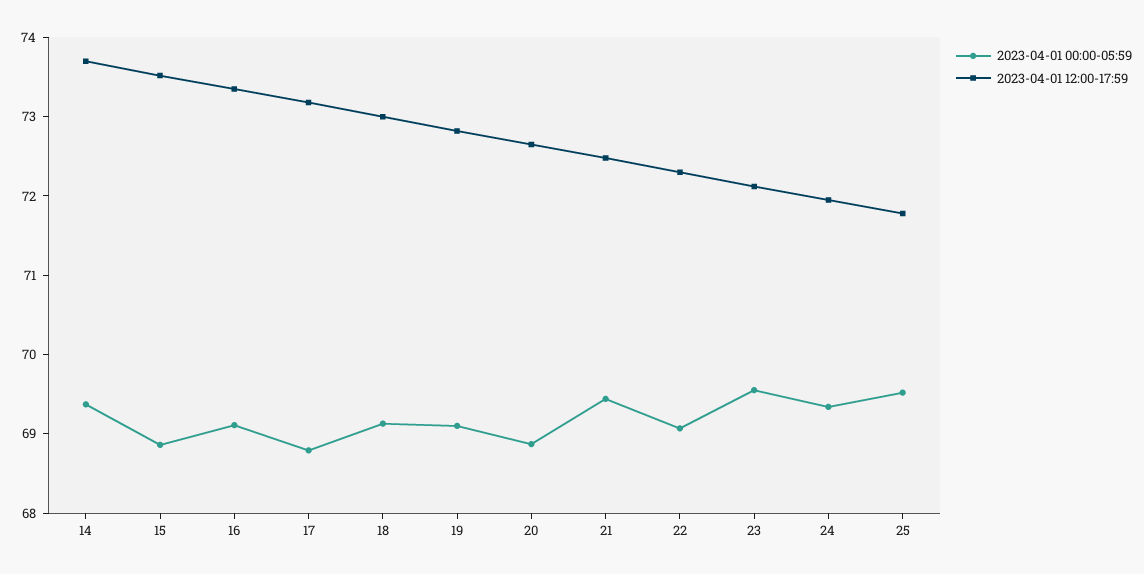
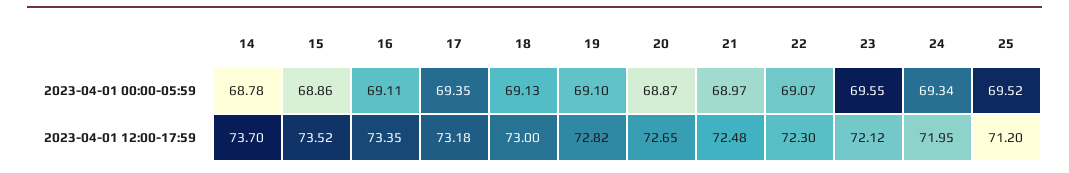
2023-04-01 00:00-05:59, 14: 69.4 -> 68.78
2023-04-01 00:00-05:59, 17: 68.8 -> 69.35
2023-04-01 00:00-05:59, 21: 69.4 -> 68.97
2023-04-01 12:00-17:59, 25: 71.8 -> 71.2

